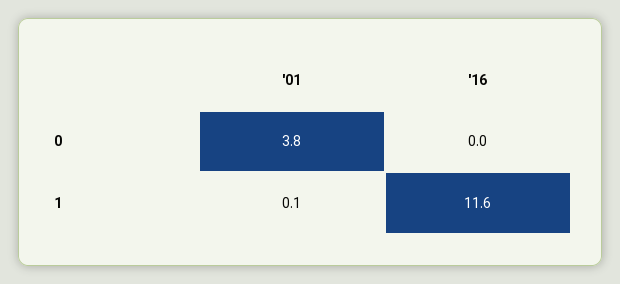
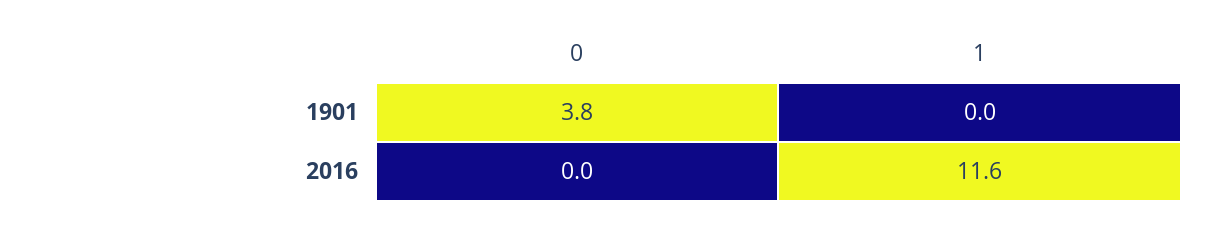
'01, 1: 0.1 -> 0

